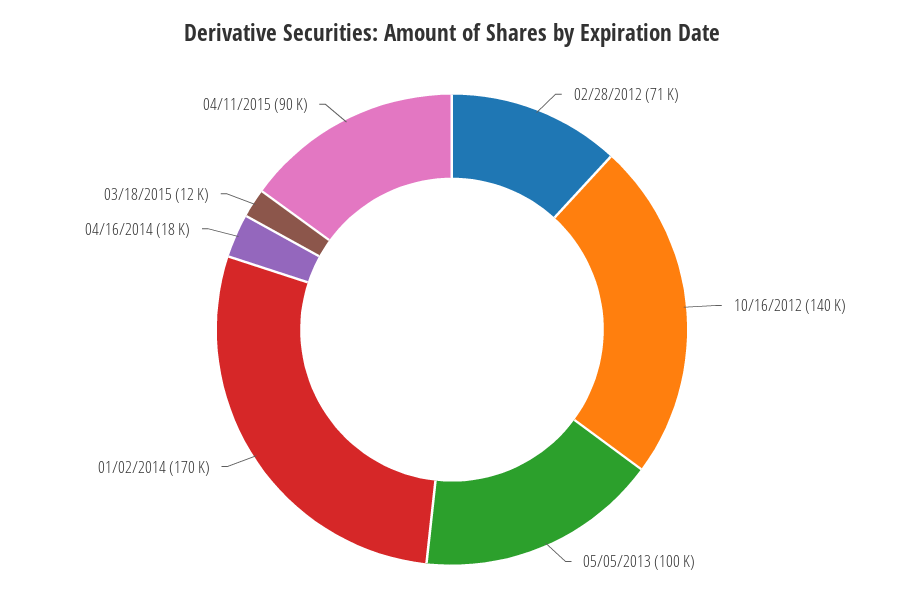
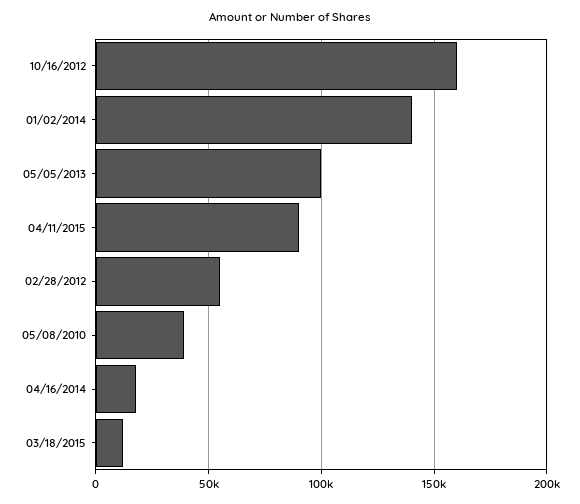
02/28/2012: 71000 -> 55000
10/16/2012: 140000 -> 160000
01/02/2014: 170000 -> 140000
05/08/2010: none -> 40000

